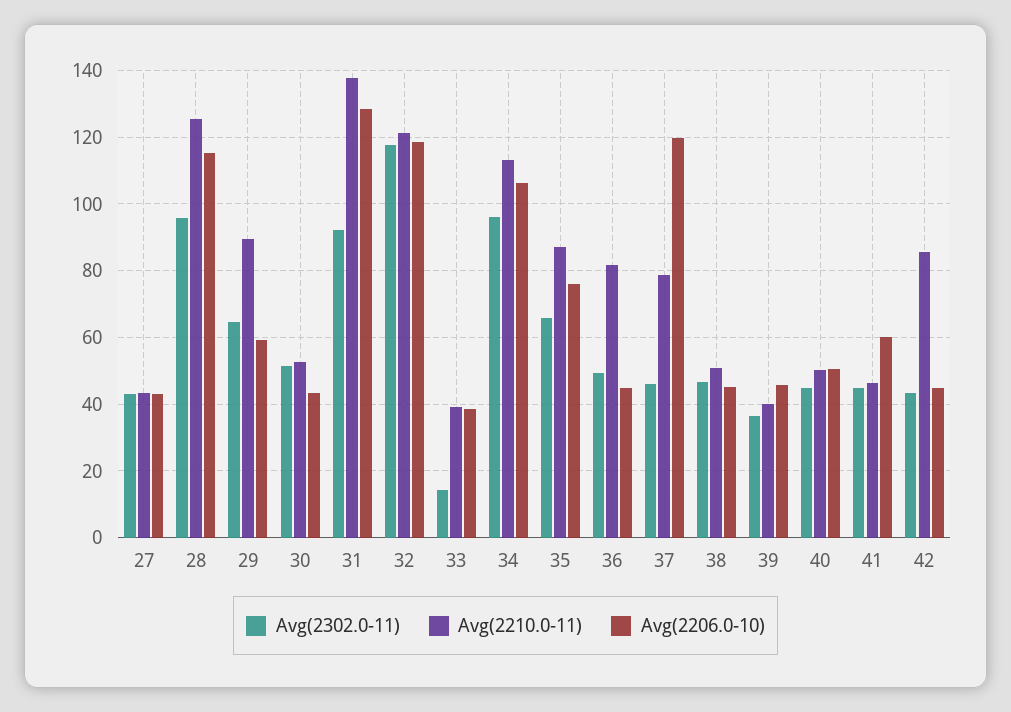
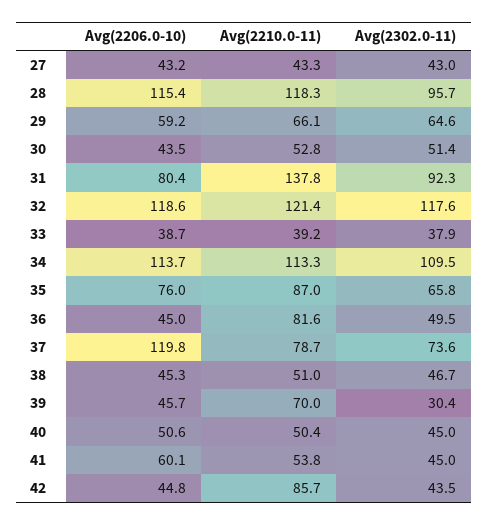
Avg(2210.0-11), 28: 126 -> 118.3
Avg(2210.0-11), 29: 90 -> 66.1
Avg(2206.0-10), 31: 128 -> 80.4
Avg(2302.0-11), 33: 14 -> 37.9
Avg(2302.0-11), 34: 96 -> 109.5
Avg(2206.0-10), 34: 106 -> 113.7
Avg(2302.0-11), 37: 46 -> 73.6
Avg(2302.0-11), 39: 36 -> 30.4
Avg(2210.0-11), 39: 40 -> 70
Avg(2210.0-11), 41: 46 -> 53.8

